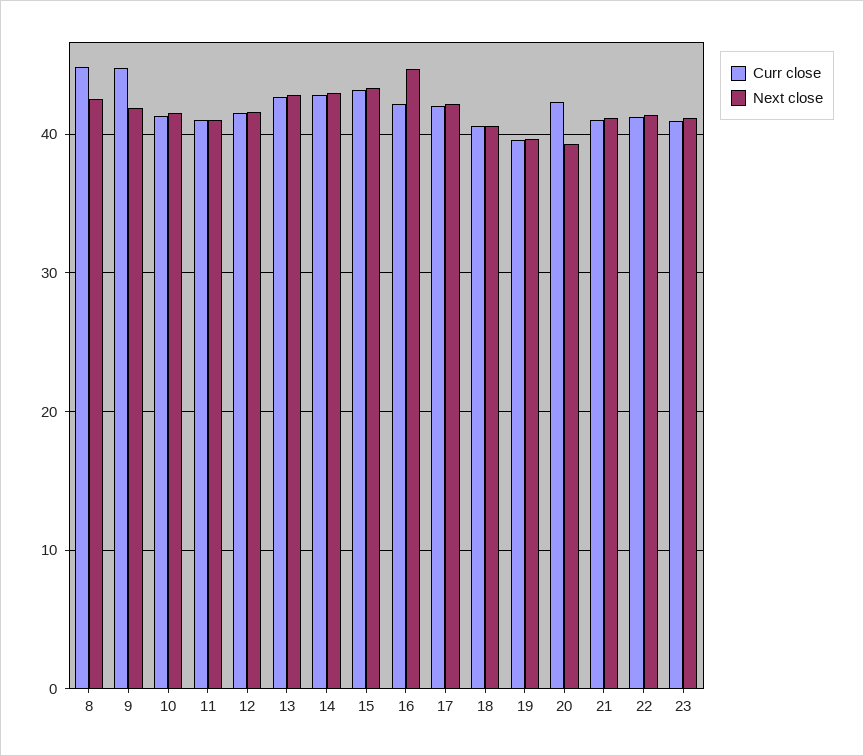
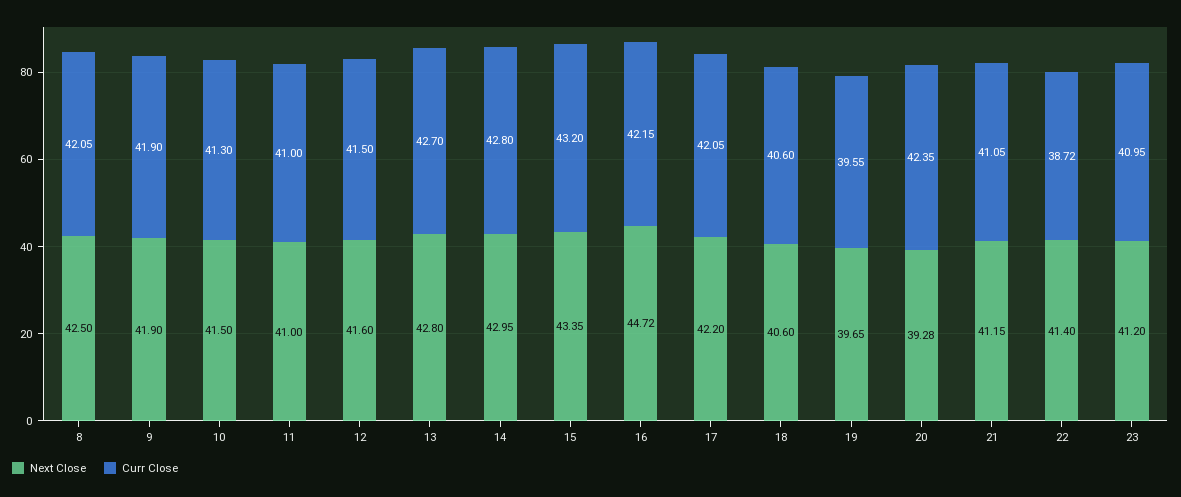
Curr close, 8: 45 -> 42.05
Curr close, 9: 45 -> 41.9
Curr close, 22: 41 -> 38.72

